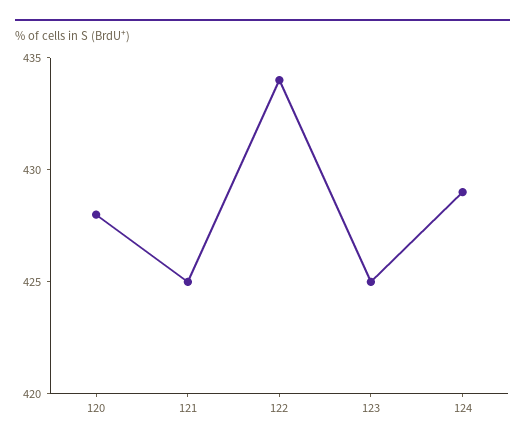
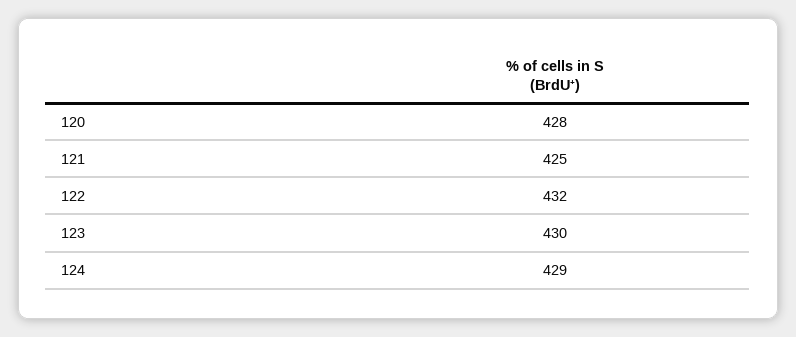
122: 434 -> 432
123: 425 -> 430

